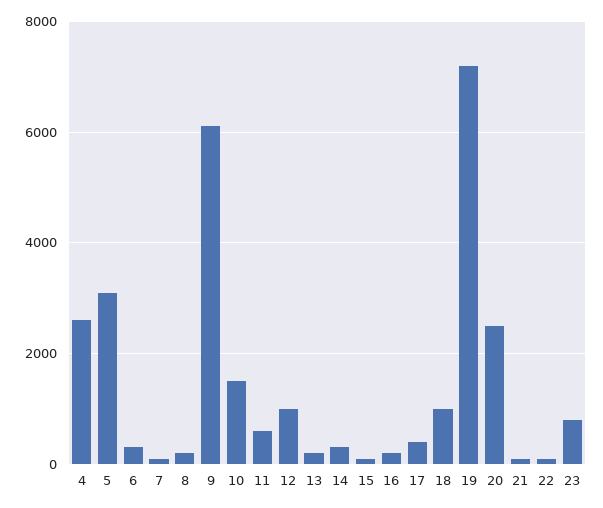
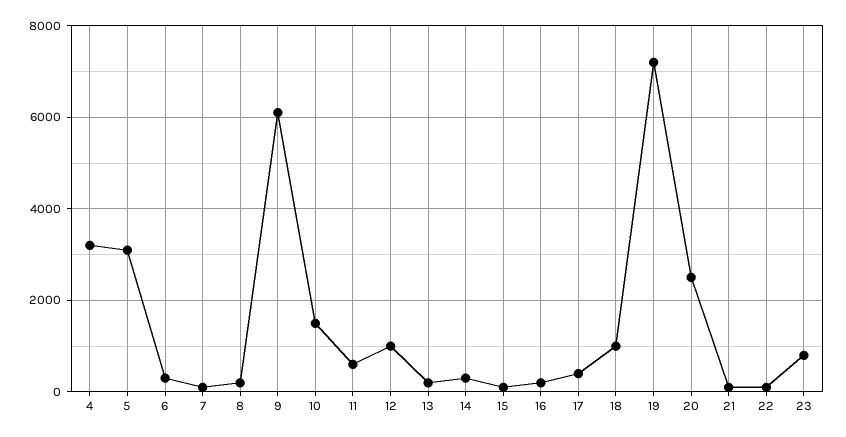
4: 2600 -> 3200

